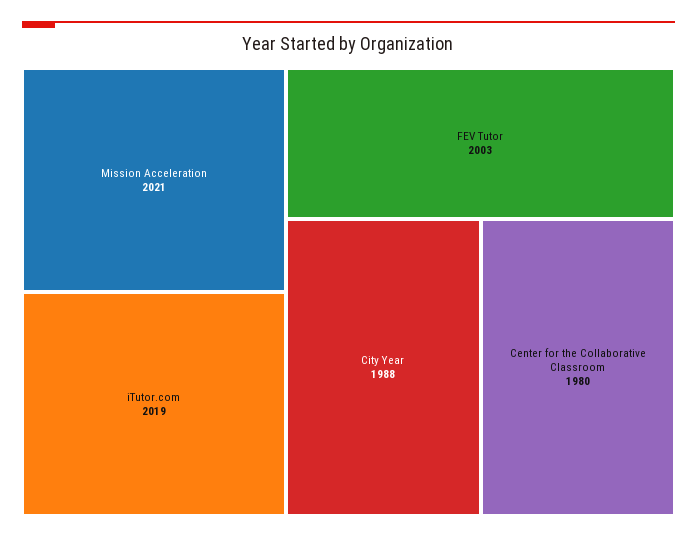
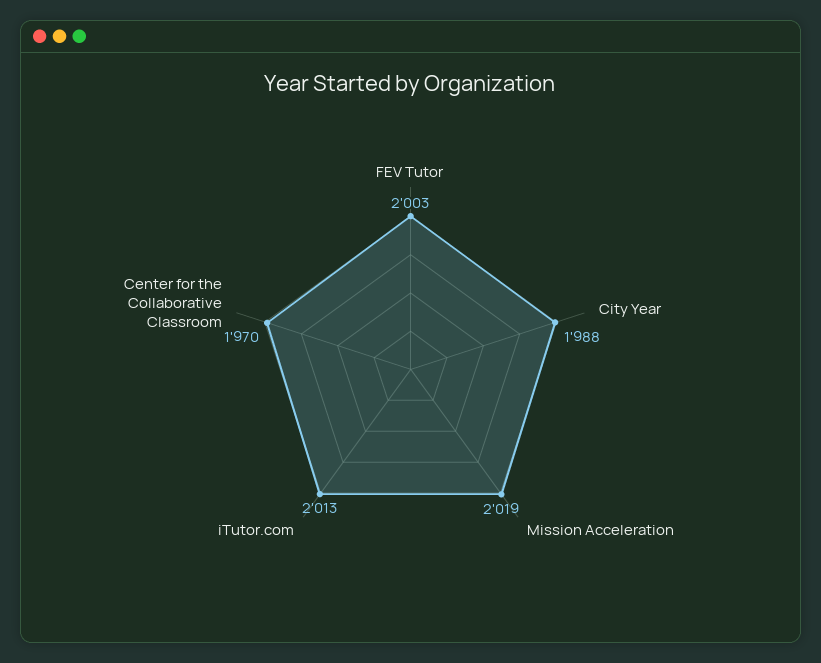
Mission Acceleration: 2021 -> 2019
iTutor.com: 2019 -> 2013
Center for the Collaborative Classroom: 1980 -> 1970

